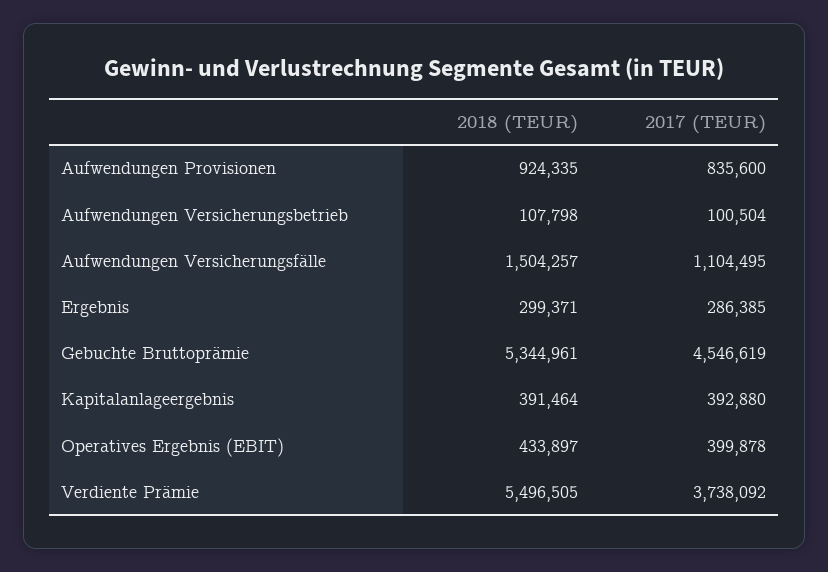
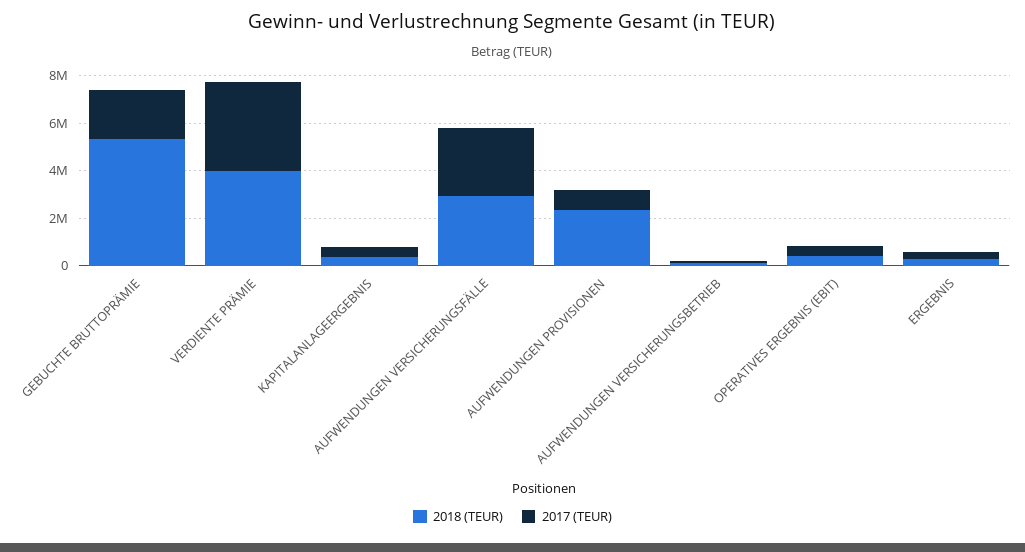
2018 (TEUR), Aufwendungen Provisionen: 924335 -> 2500000
2018 (TEUR), Aufwendungen Versicherungsfälle: 1504257 -> 3000000
2017 (TEUR), Aufwendungen Versicherungsfälle: 1104495 -> 3000000
2017 (TEUR), Gebuchte Bruttoprämie: 4546619 -> 2000000
2018 (TEUR), Verdiente Prämie: 5496505 -> 4000000

